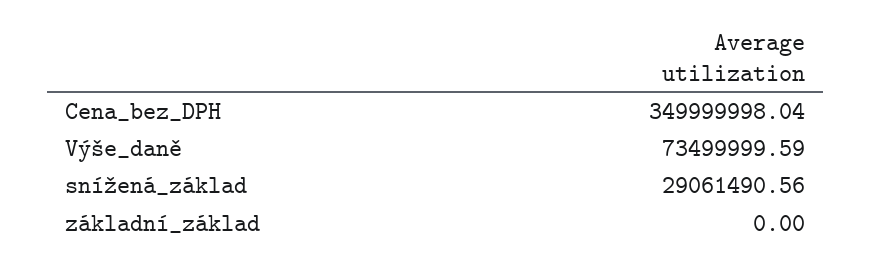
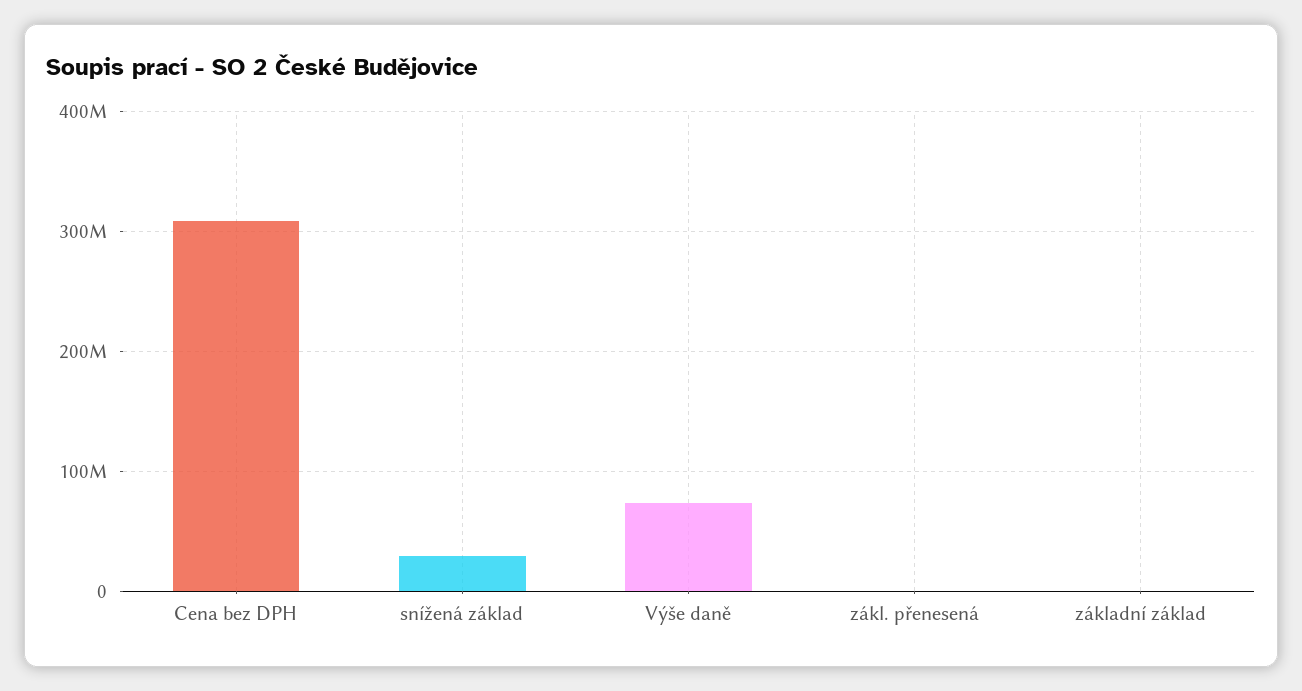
Cena_bez_DPH: 349999998.04 -> 310000000
zákl. přenesená: none -> 0

